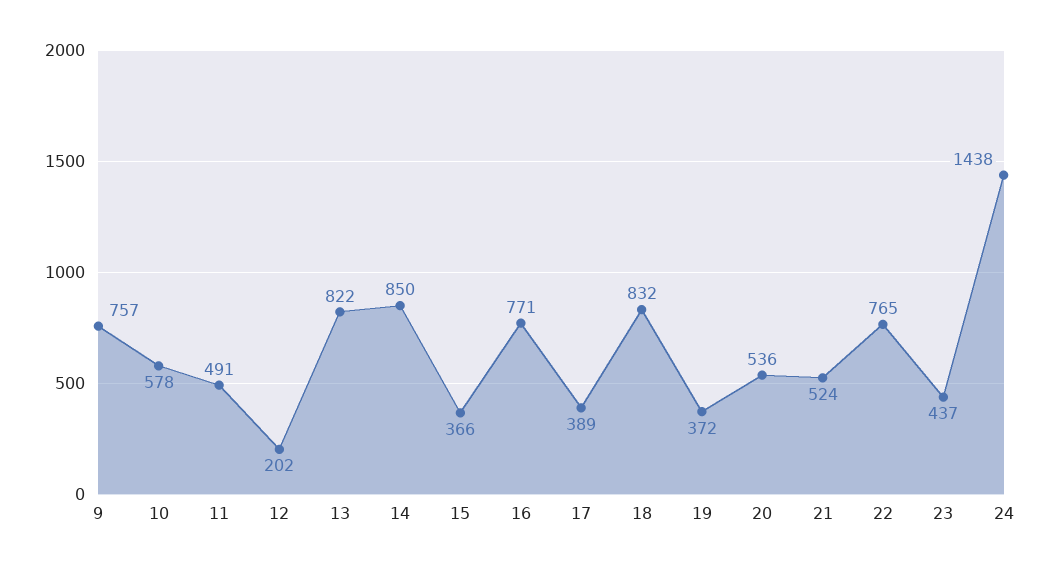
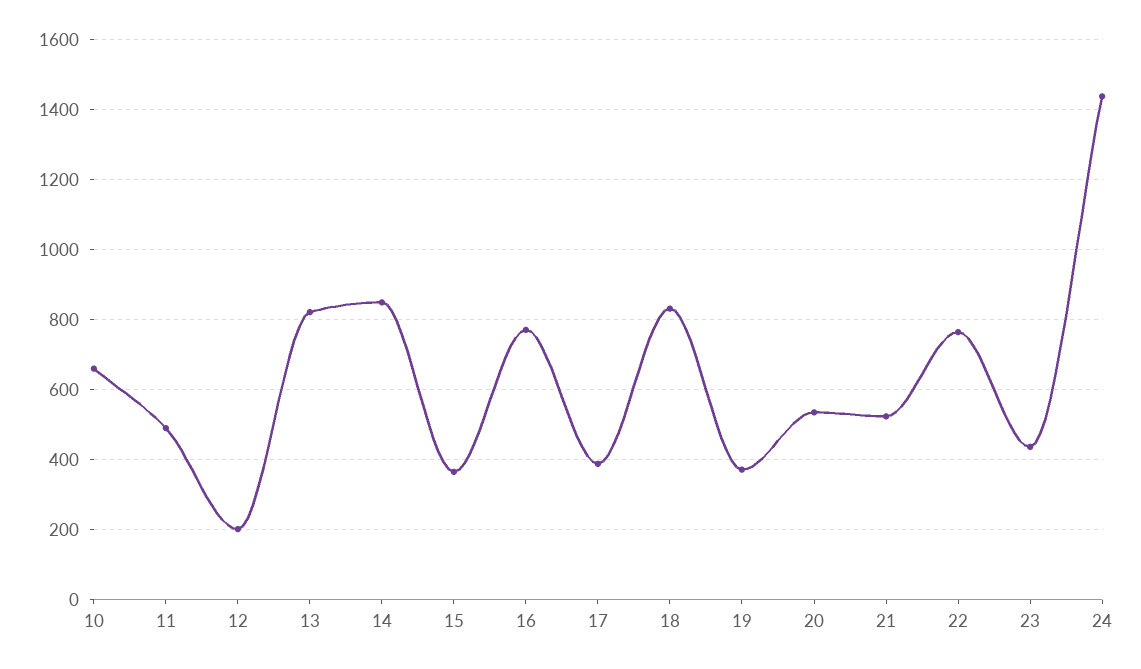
9: 757 -> none
10: 578 -> 660

